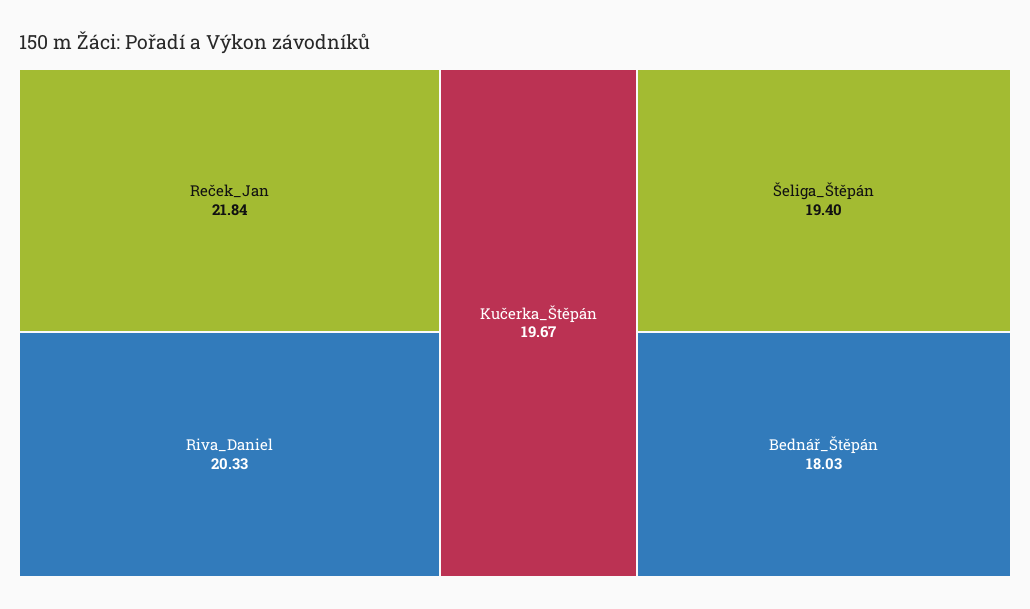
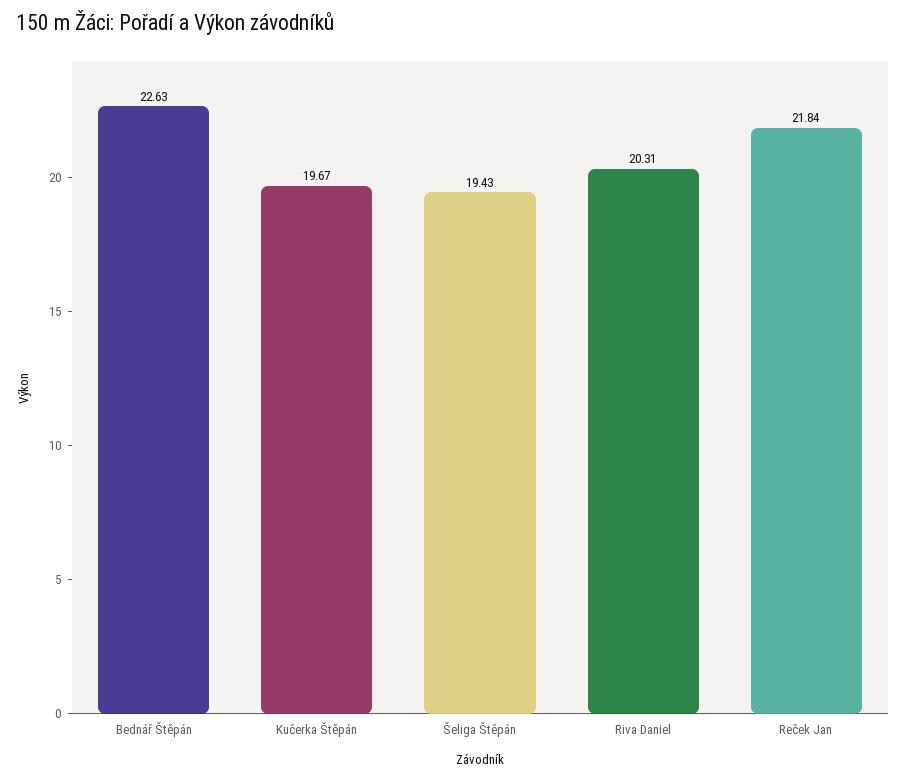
Riva_Daniel: 20.33 -> 20.31
Šeliga_Štěpán: 19.4 -> 19.43
Bednář_Štěpán: 18.03 -> 22.63

